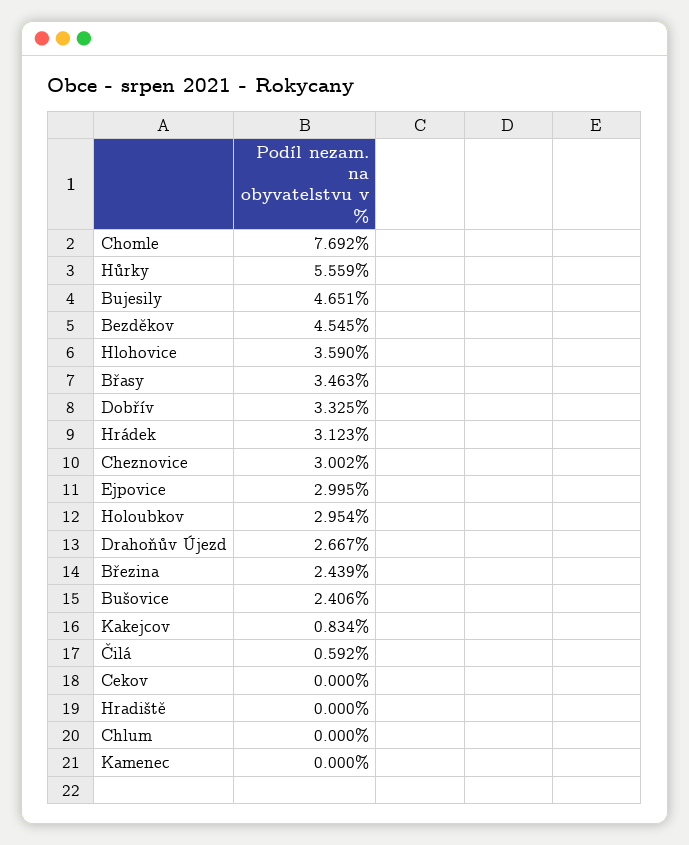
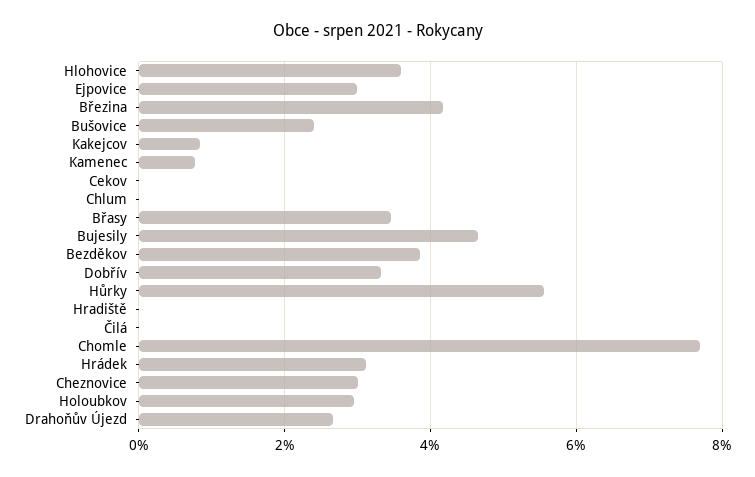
Bezděkov: 4.545 -> 3.8
Březina: 2.439 -> 4.2
Čilá: 0.592 -> 0
Kamenec: 0 -> 0.8

